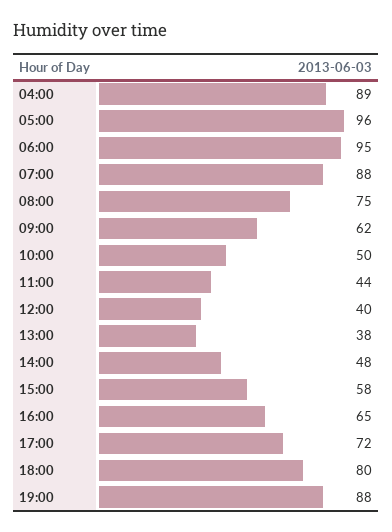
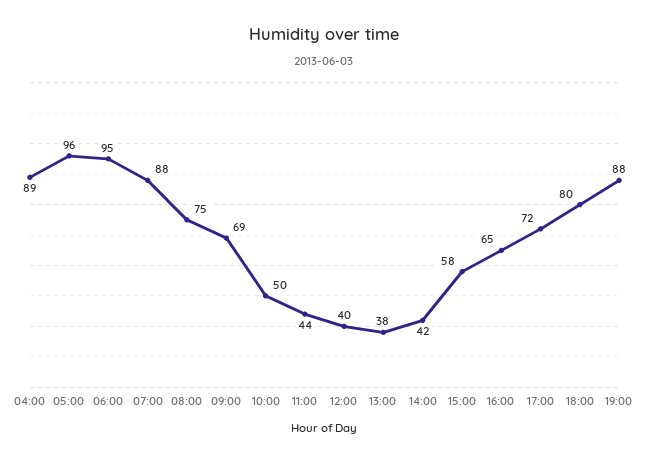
09:00: 62 -> 69
14:00: 48 -> 42

